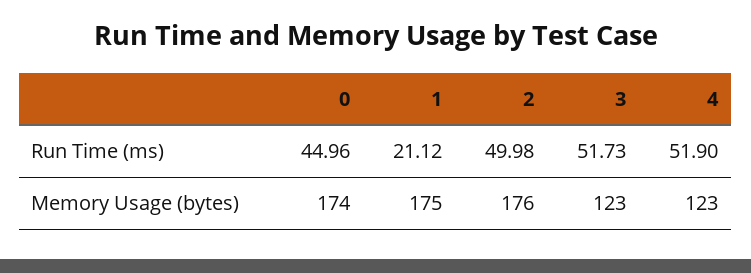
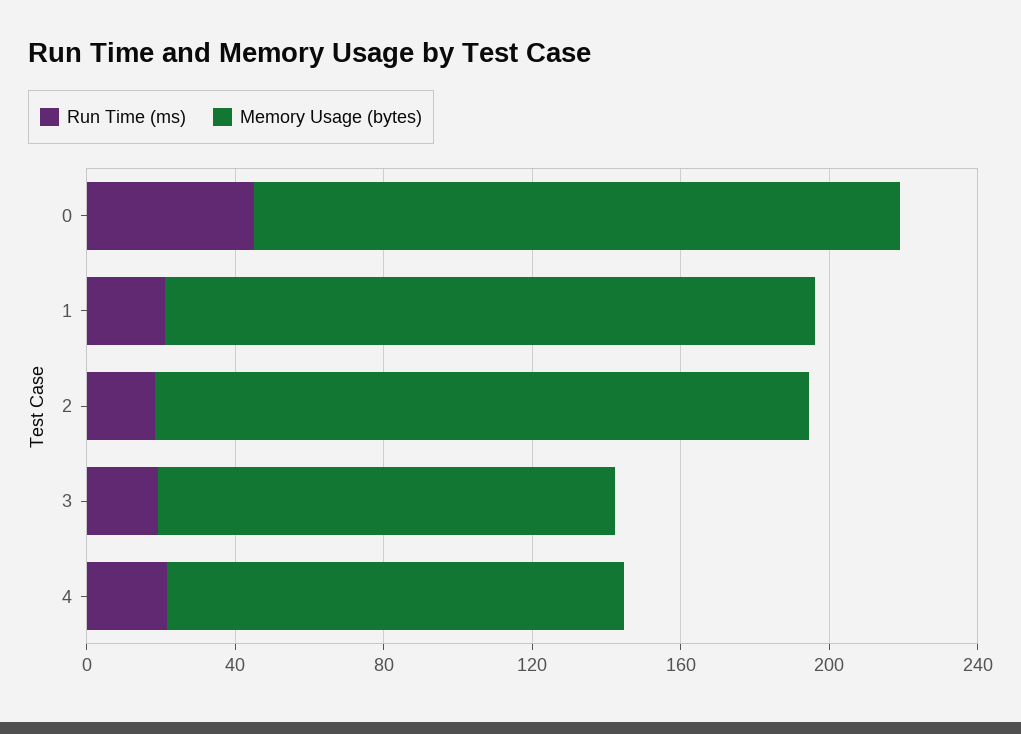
Run Time (ms), 2: 49.98 -> 20
Run Time (ms), 3: 51.73 -> 20
Run Time (ms), 4: 51.9 -> 20

